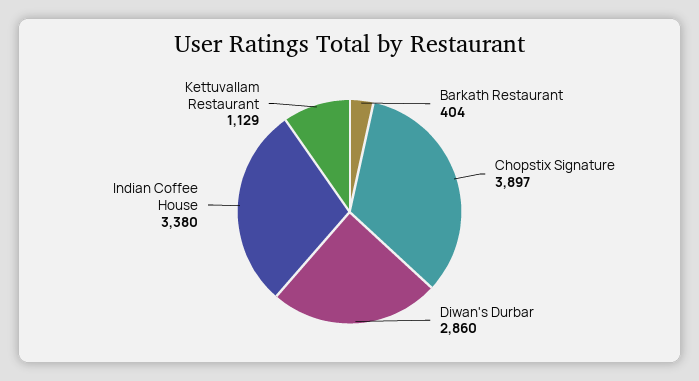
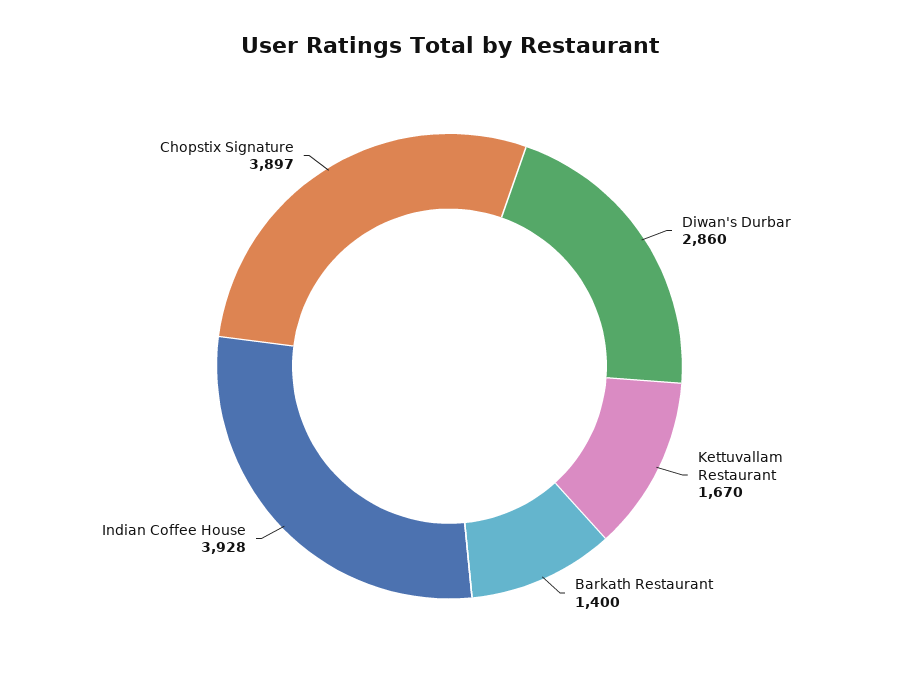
Barkath Restaurant: 404 -> 1400
Indian Coffee House: 3380 -> 3928
Kettuvallam Restaurant: 1129 -> 1670

